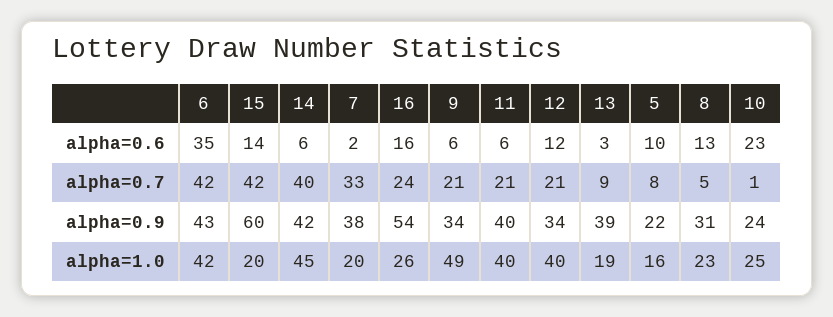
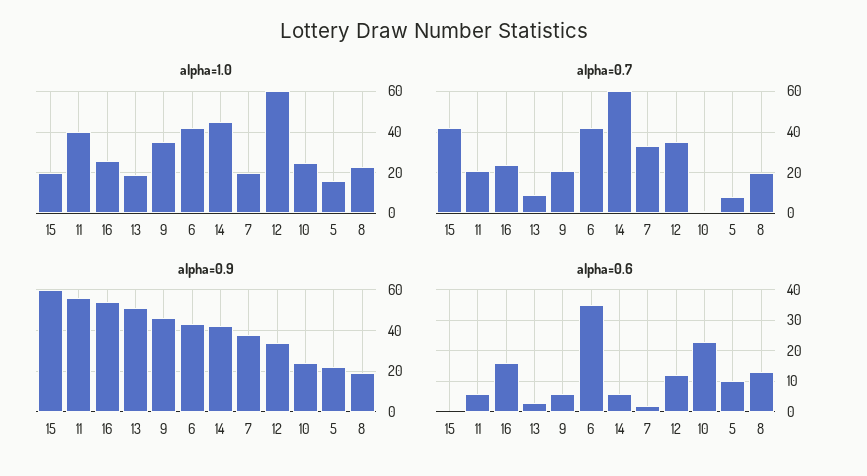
alpha=0.6, 15: 14 -> 0
alpha=0.7, 14: 40 -> 60
alpha=0.7, 12: 21 -> 35
alpha=0.7, 8: 5 -> 20
alpha=0.9, 9: 34 -> 45
alpha=0.9, 11: 40 -> 55
alpha=0.9, 13: 39 -> 50
alpha=0.9, 8: 31 -> 20
alpha=1.0, 9: 49 -> 35
alpha=1.0, 12: 40 -> 60

